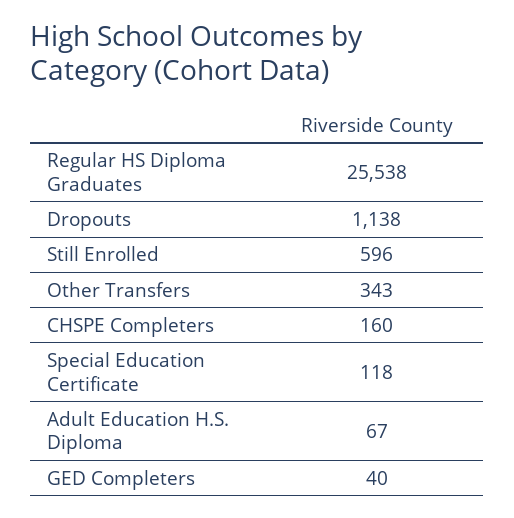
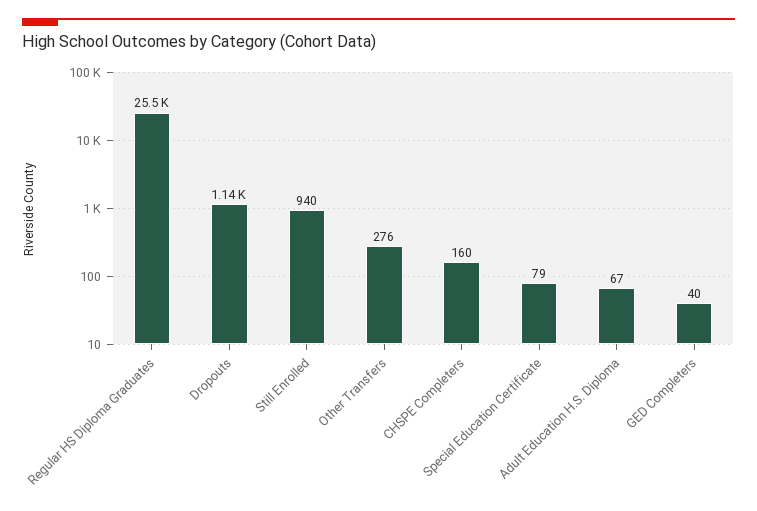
Still Enrolled: 596 -> 940
Other Transfers: 343 -> 276
Special Education Certificate: 118 -> 79

